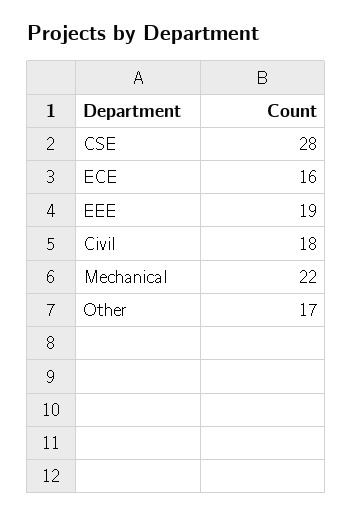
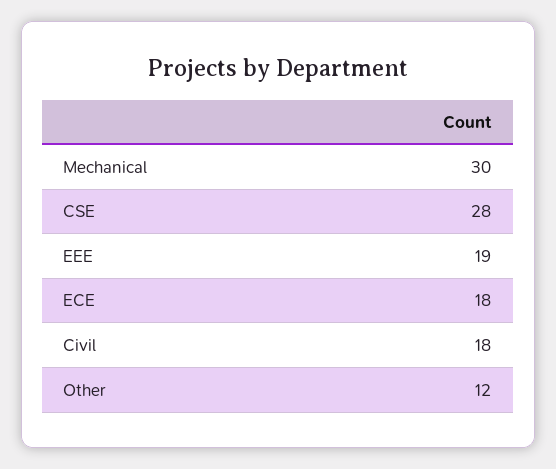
ECE: 16 -> 18
Mechanical: 22 -> 30
Other: 17 -> 12

